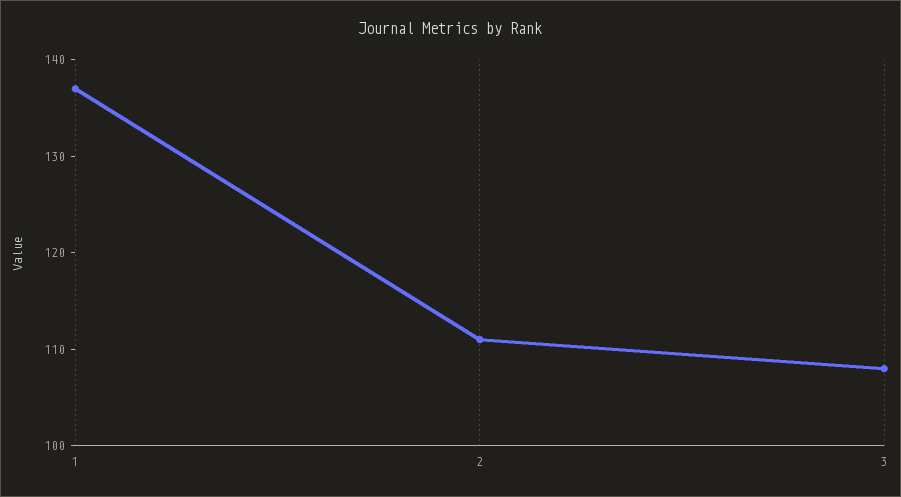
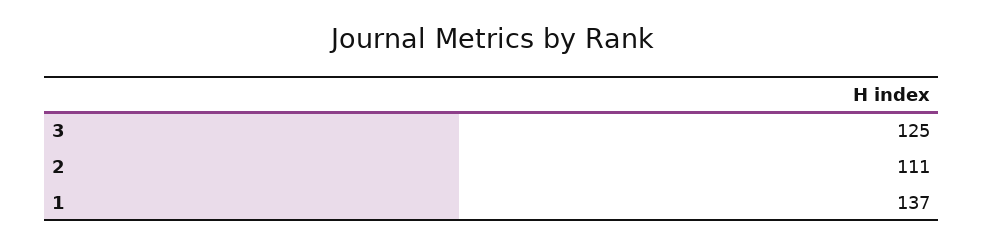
3: 108 -> 125

